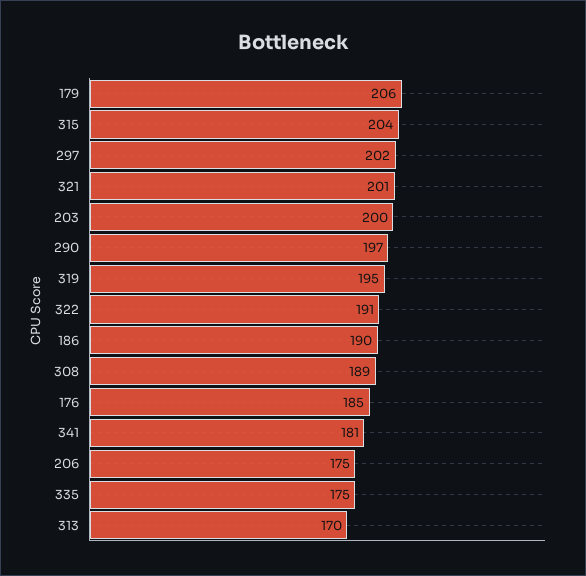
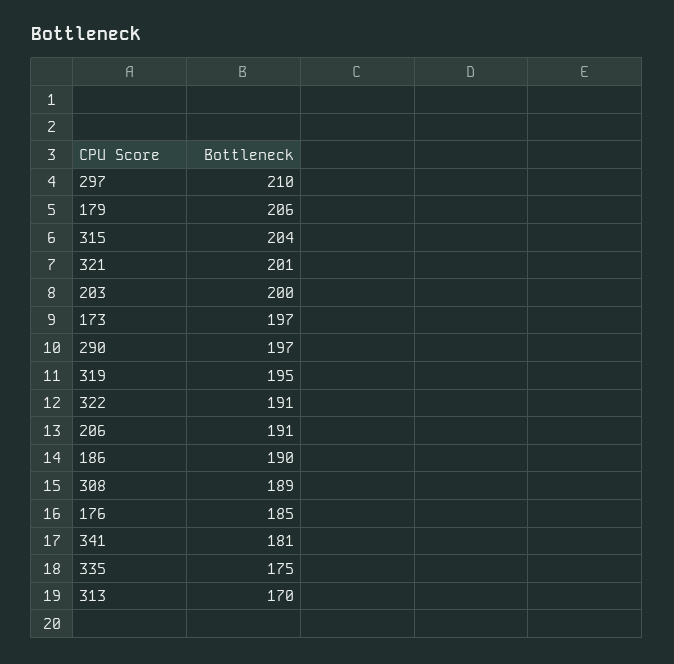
297: 202 -> 210
206: 175 -> 191
173: none -> 197

